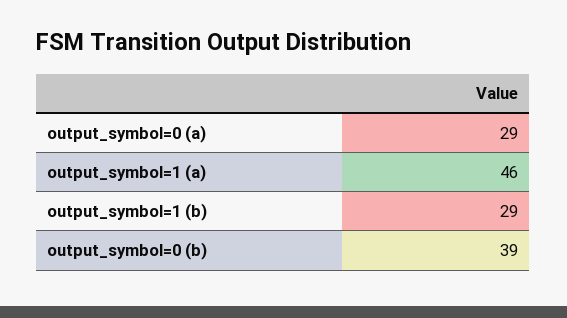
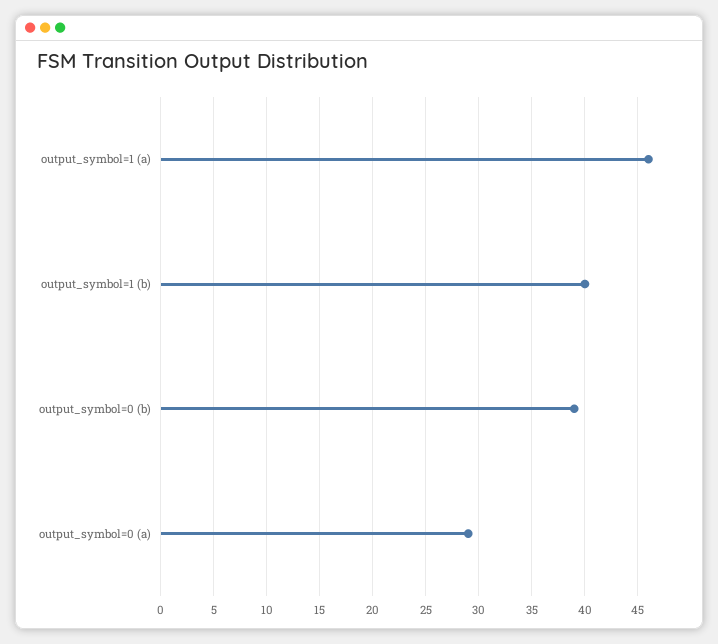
output_symbol=1 (b): 29 -> 40

